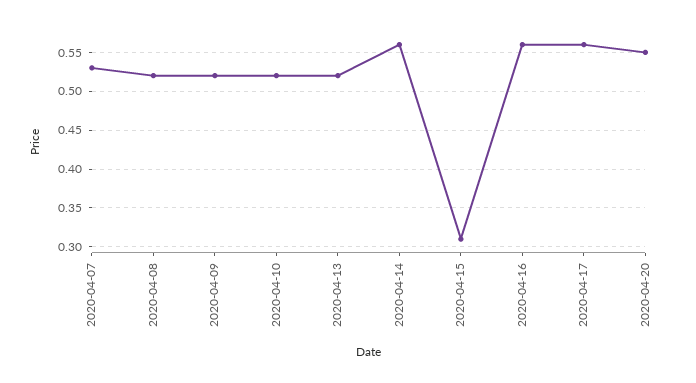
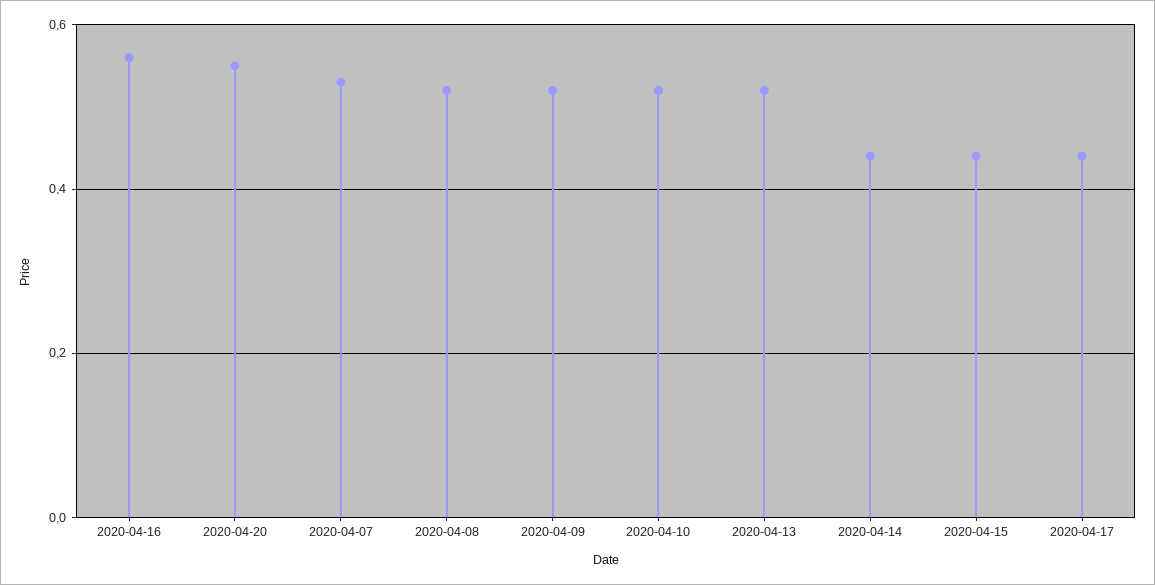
2020-04-14: 0.56 -> 0.45
2020-04-15: 0.31 -> 0.45
2020-04-17: 0.56 -> 0.45

